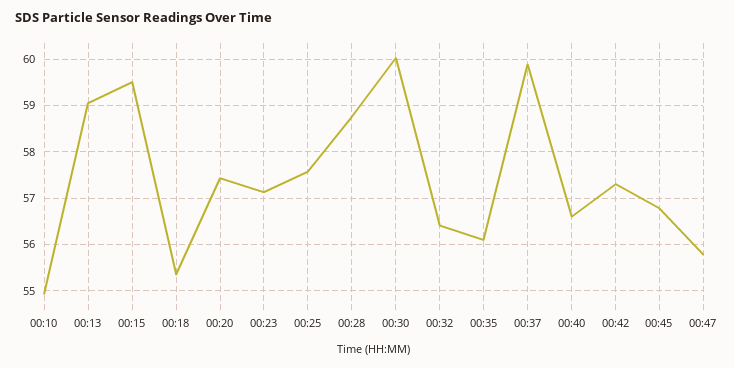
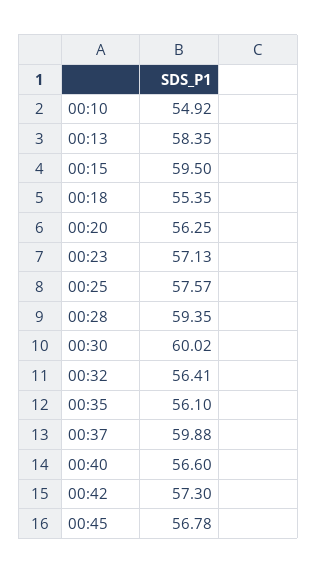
00:13: 59 -> 58.35
00:20: 57.4 -> 56.25
00:28: 58.8 -> 59.35
00:47: 55.8 -> none

